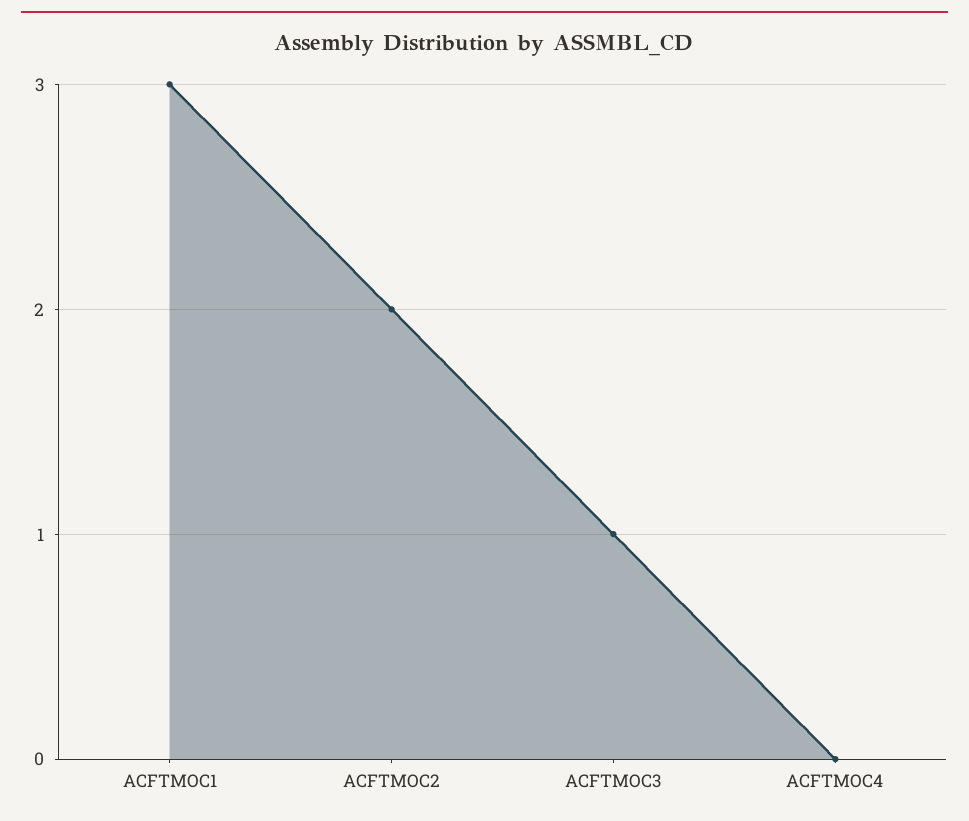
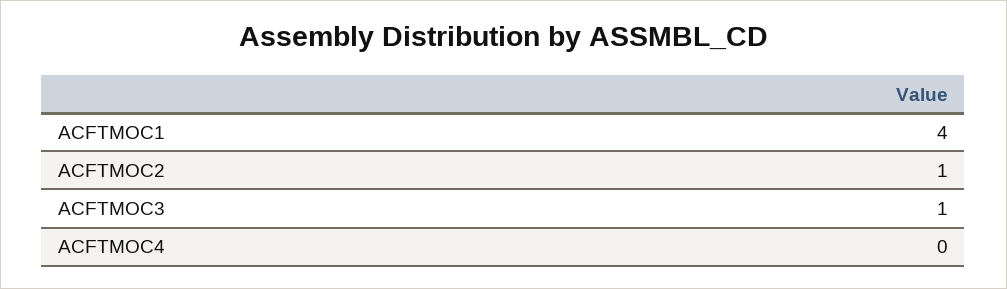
ACFTMOC1: 3 -> 4
ACFTMOC2: 2 -> 1

